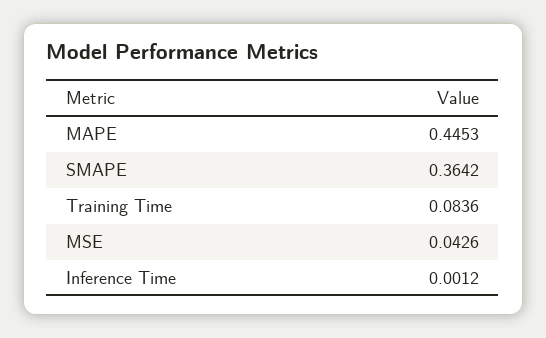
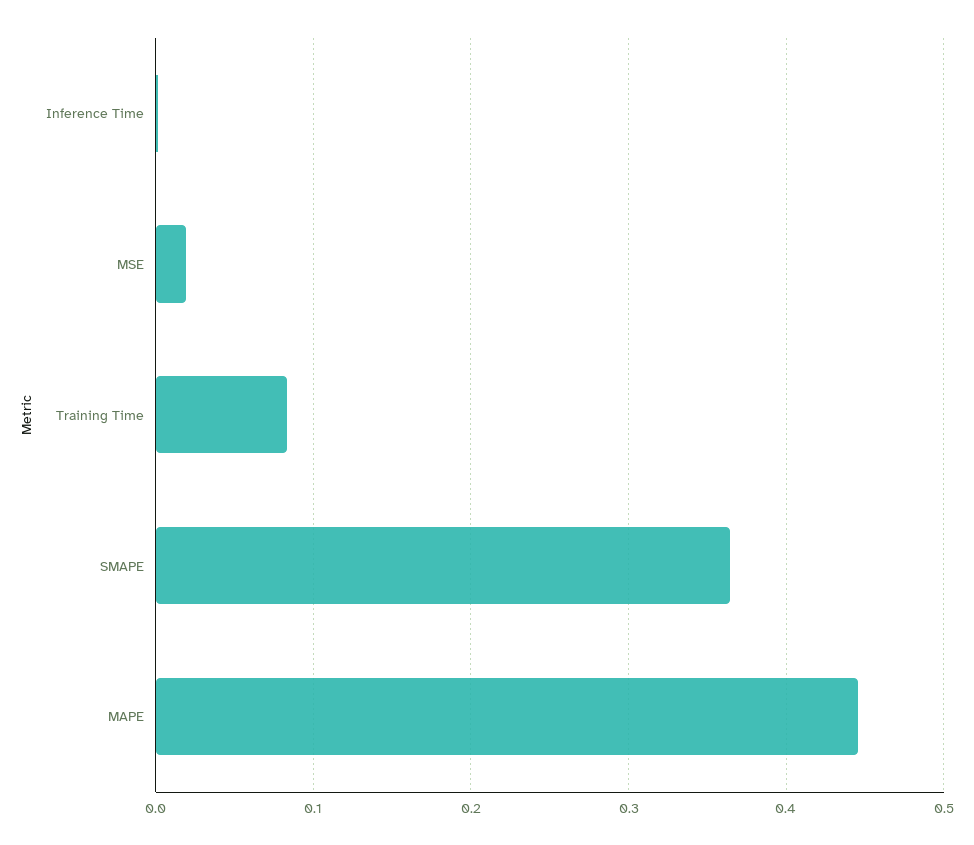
MSE: 0.0426 -> 0.02

